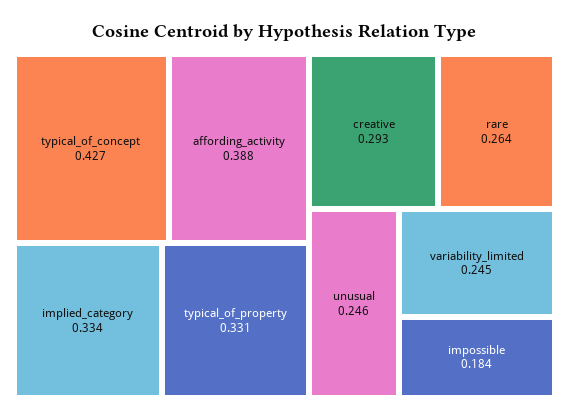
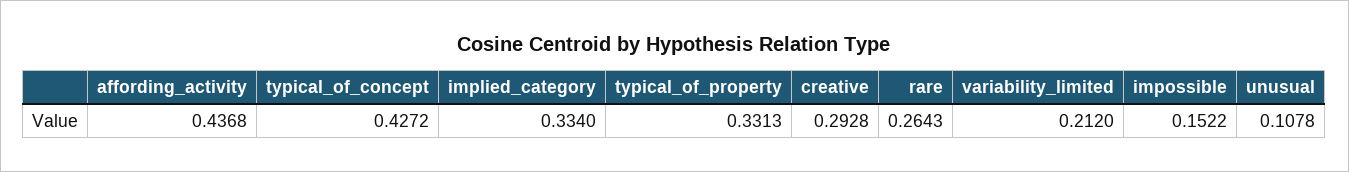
affording_activity: 0.388 -> 0.4368
unusual: 0.246 -> 0.1078
variability_limited: 0.245 -> 0.212
impossible: 0.184 -> 0.1522

